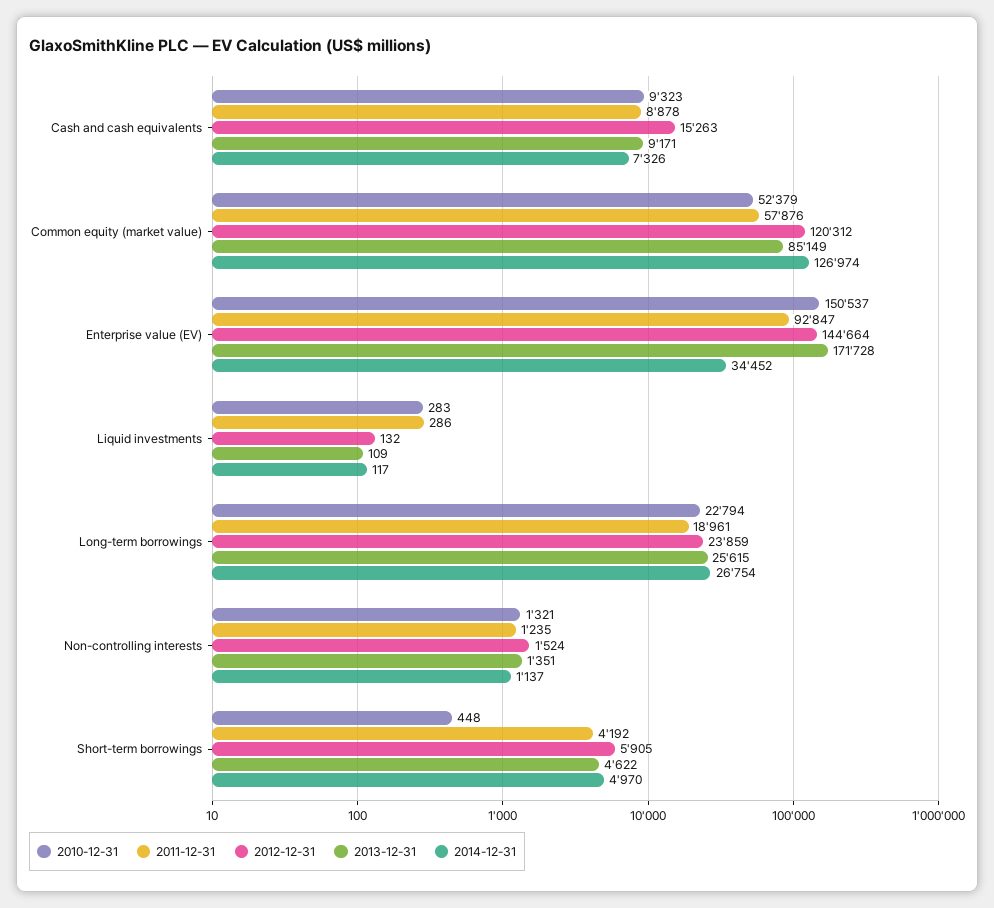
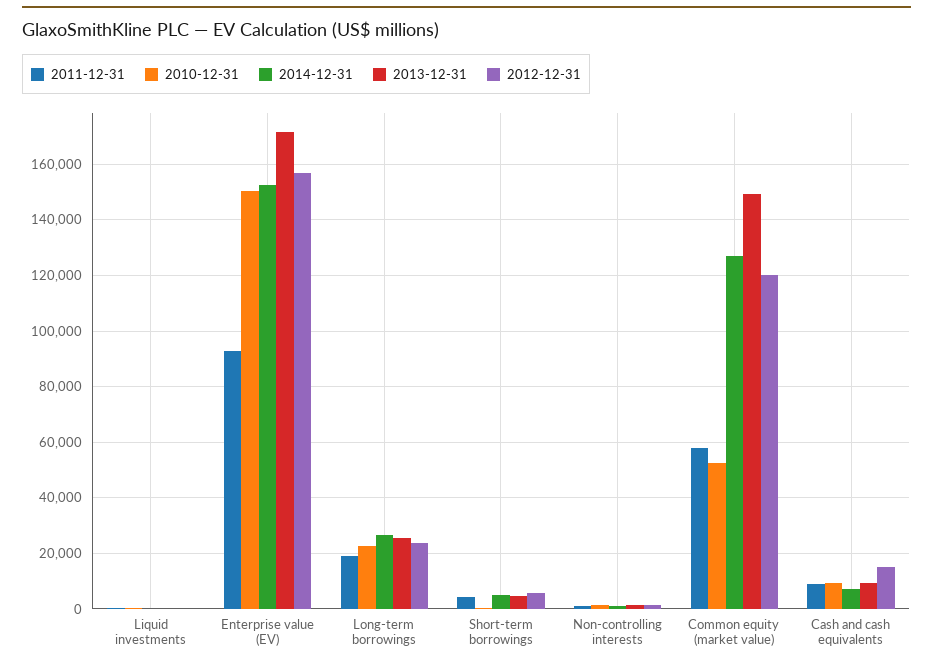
2013-12-31, Common equity (market value): 85149 -> 150000
2012-12-31, Enterprise value (EV): 144664 -> 157500
2014-12-31, Enterprise value (EV): 34452 -> 152500

